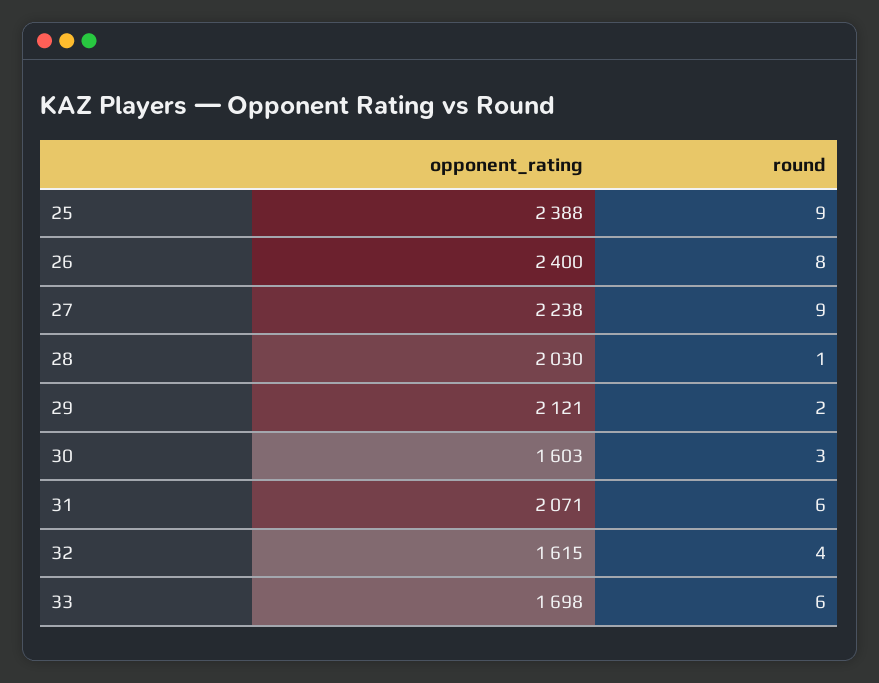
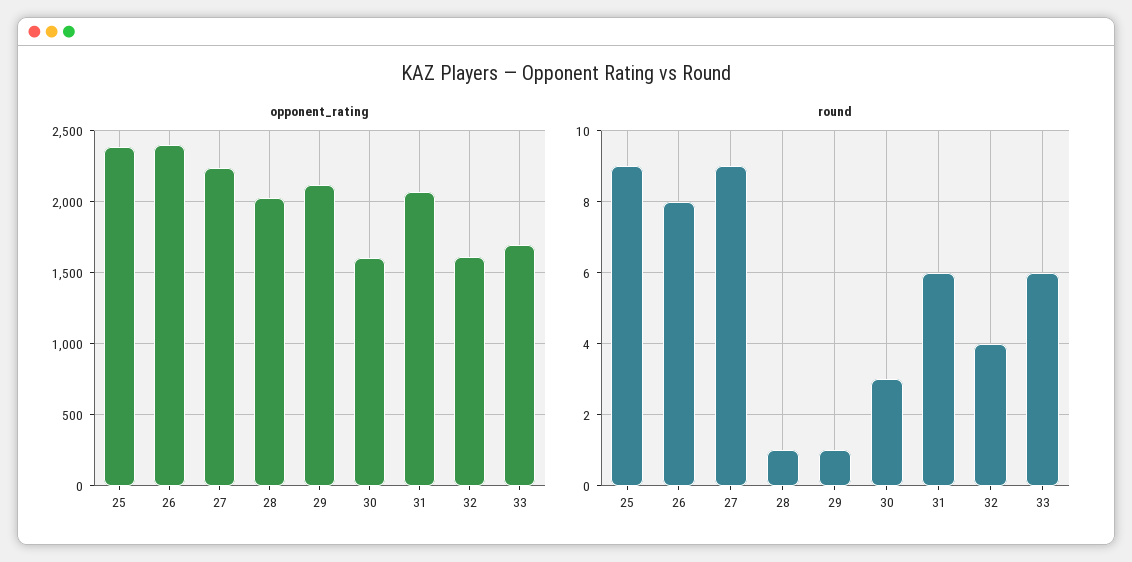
round, 29: 2 -> 1

